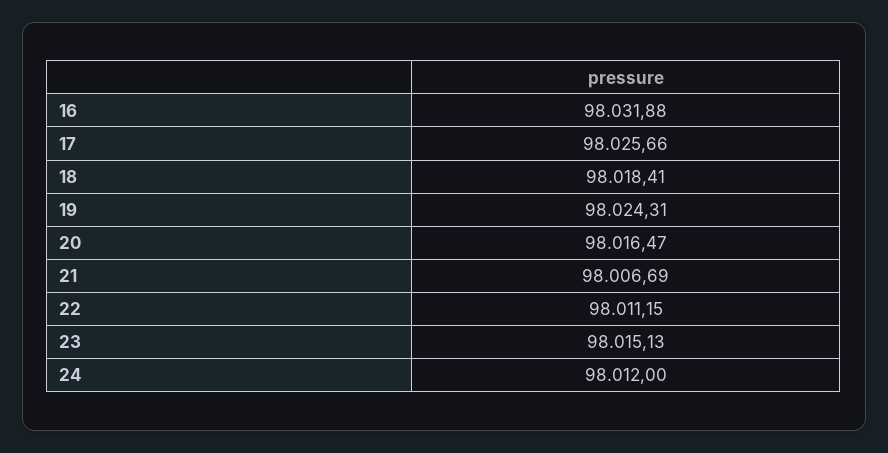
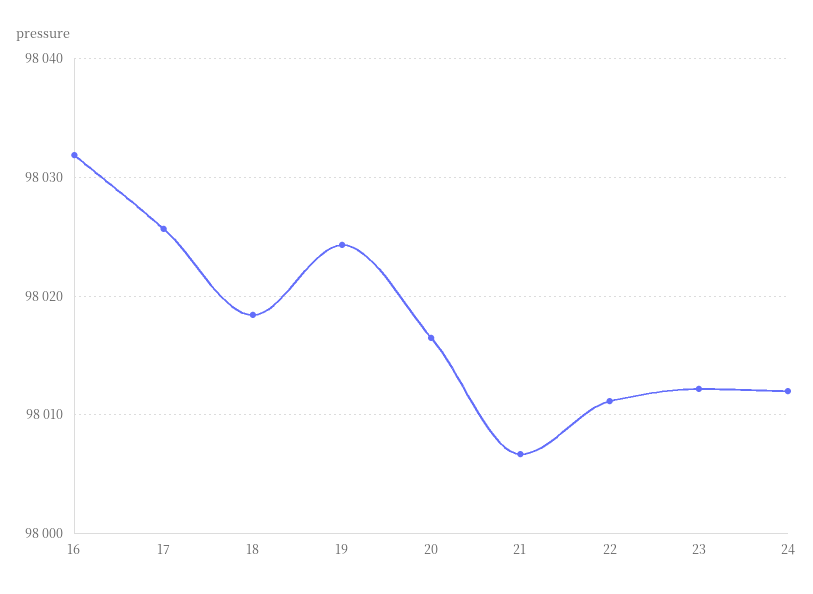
23: 98015.13 -> 98012

